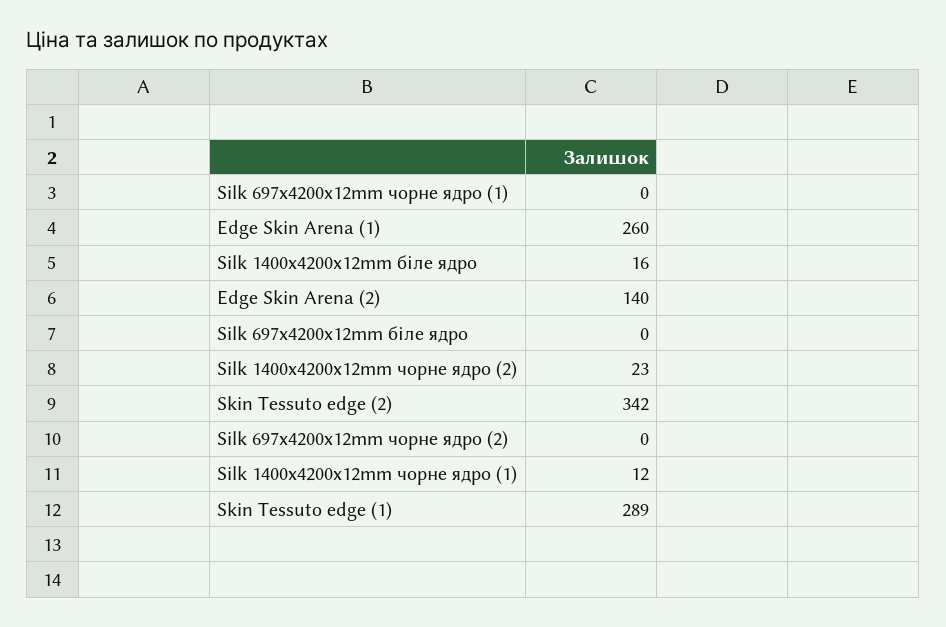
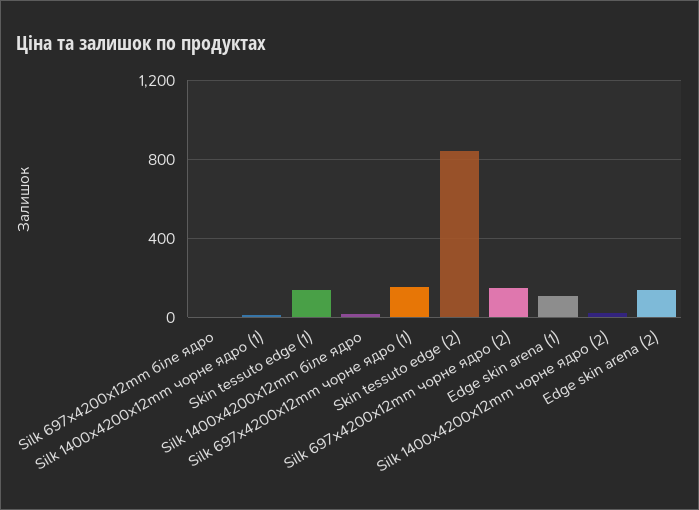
Silk 697x4200x12mm чорне ядро (1): 0 -> 150
Edge Skin Arena (1): 260 -> 100
Skin Tessuto edge (2): 342 -> 850
Silk 697x4200x12mm чорне ядро (2): 0 -> 150
Skin Tessuto edge (1): 289 -> 150

